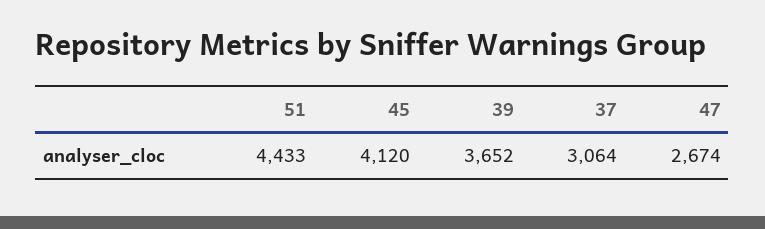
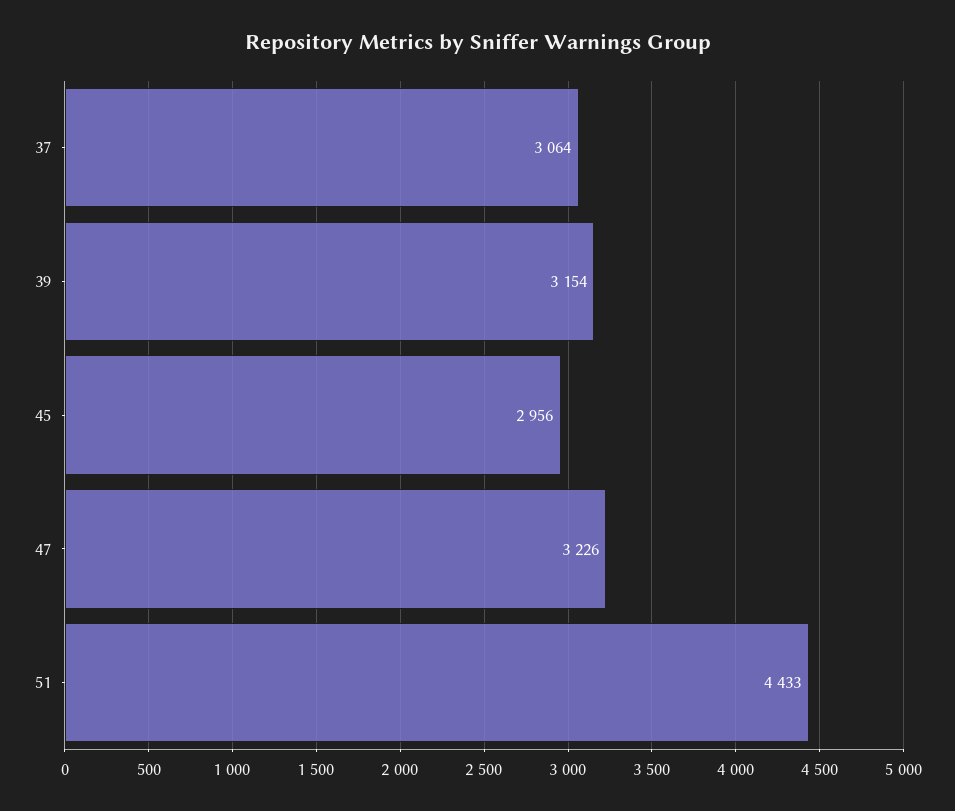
45: 4120 -> 2956
39: 3652 -> 3154
47: 2674 -> 3226

